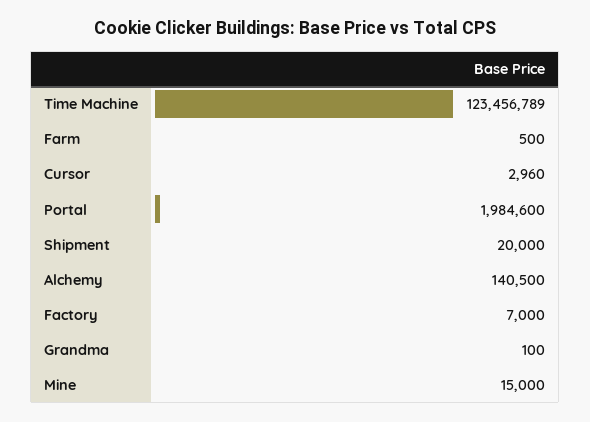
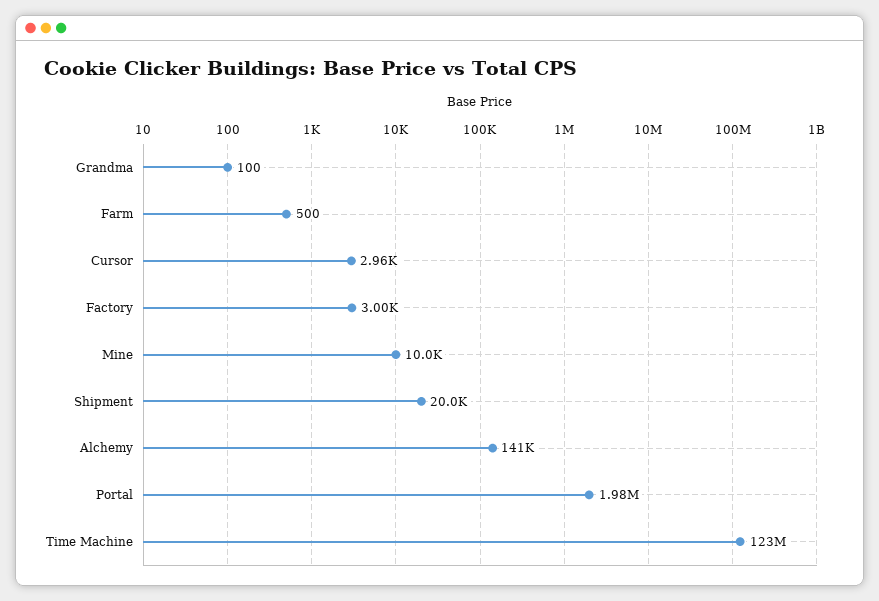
Factory: 7000 -> 3000
Mine: 15000 -> 10000

